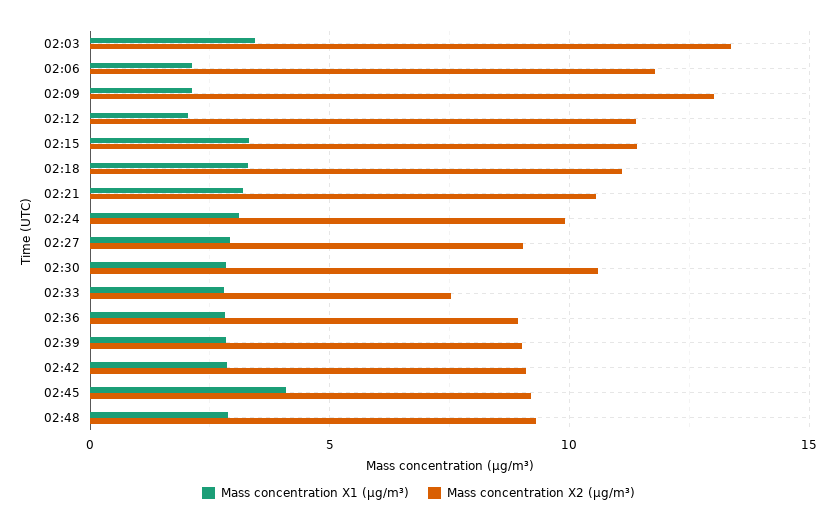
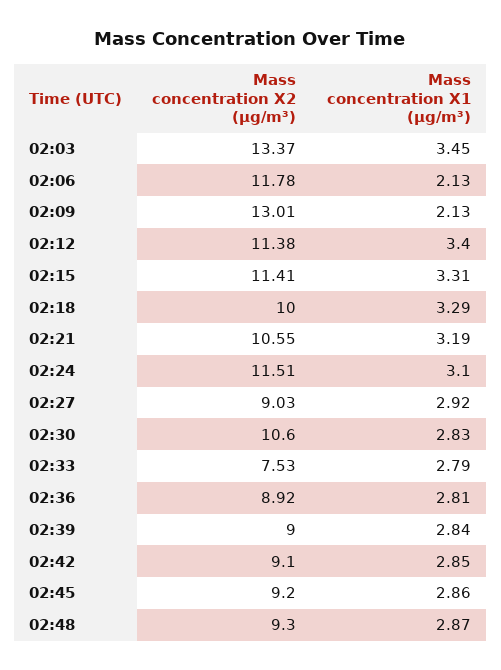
Mass concentration X1 (μg/m³), 02:12: 2 -> 3.4
Mass concentration X2 (μg/m³), 02:18: 11 -> 10
Mass concentration X2 (μg/m³), 02:24: 10 -> 11.51
Mass concentration X1 (μg/m³), 02:45: 4 -> 2.86

